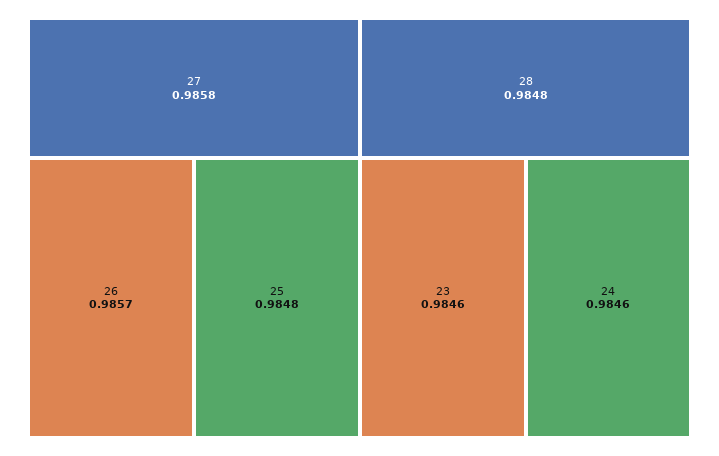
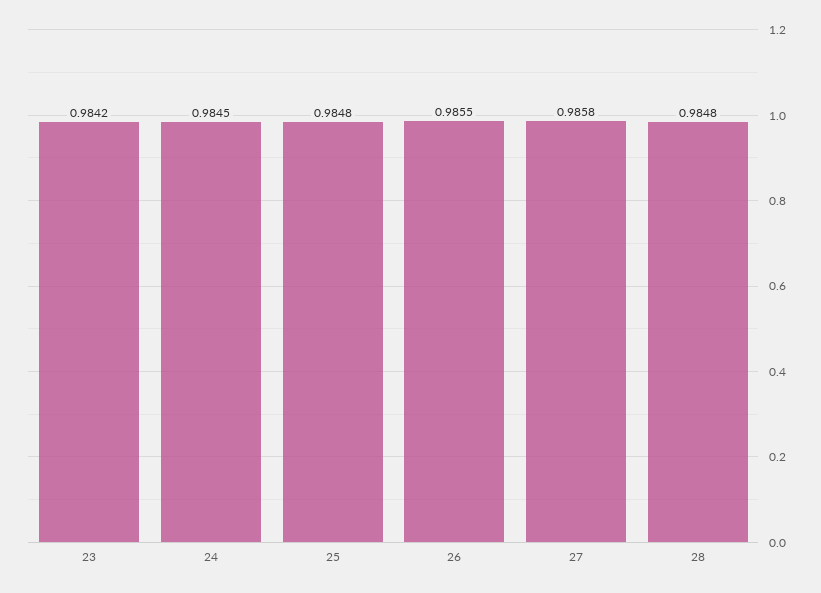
26: 0.9857 -> 0.9855
23: 0.9846 -> 0.9842
24: 0.9846 -> 0.9845

